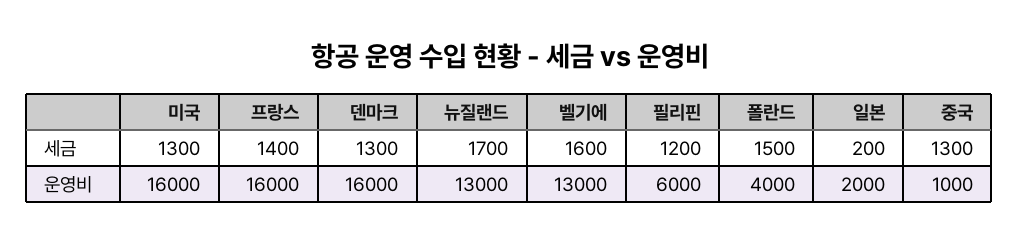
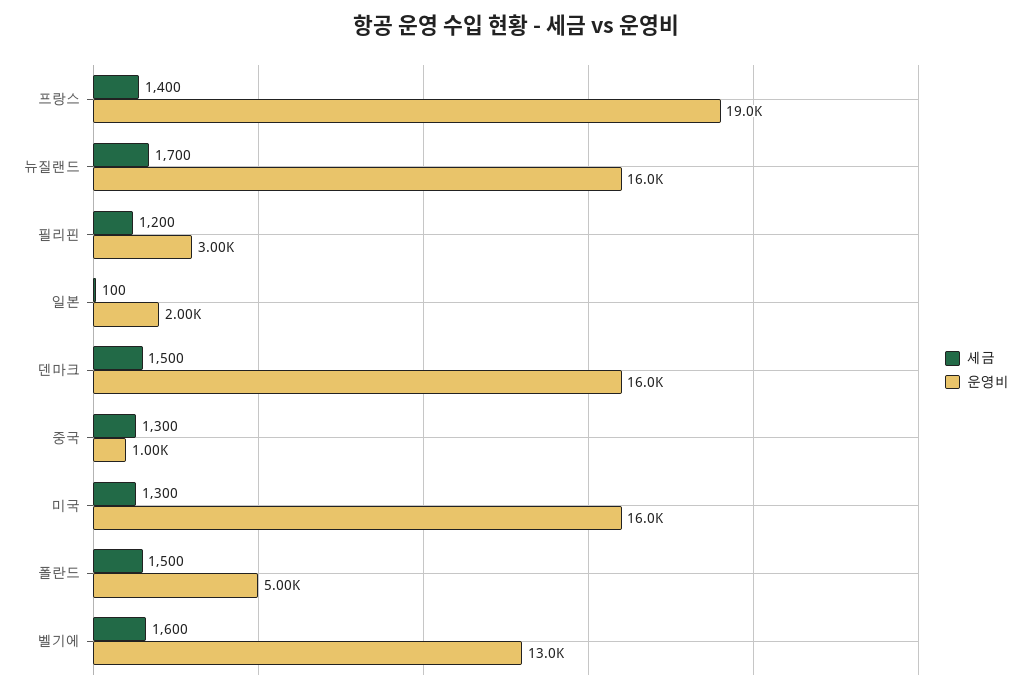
세금, 덴마크: 1300 -> 1500
세금, 일본: 200 -> 100
운영비, 프랑스: 16000 -> 19000
운영비, 뉴질랜드: 13000 -> 16000
운영비, 필리핀: 6000 -> 3000
운영비, 폴란드: 4000 -> 5000

